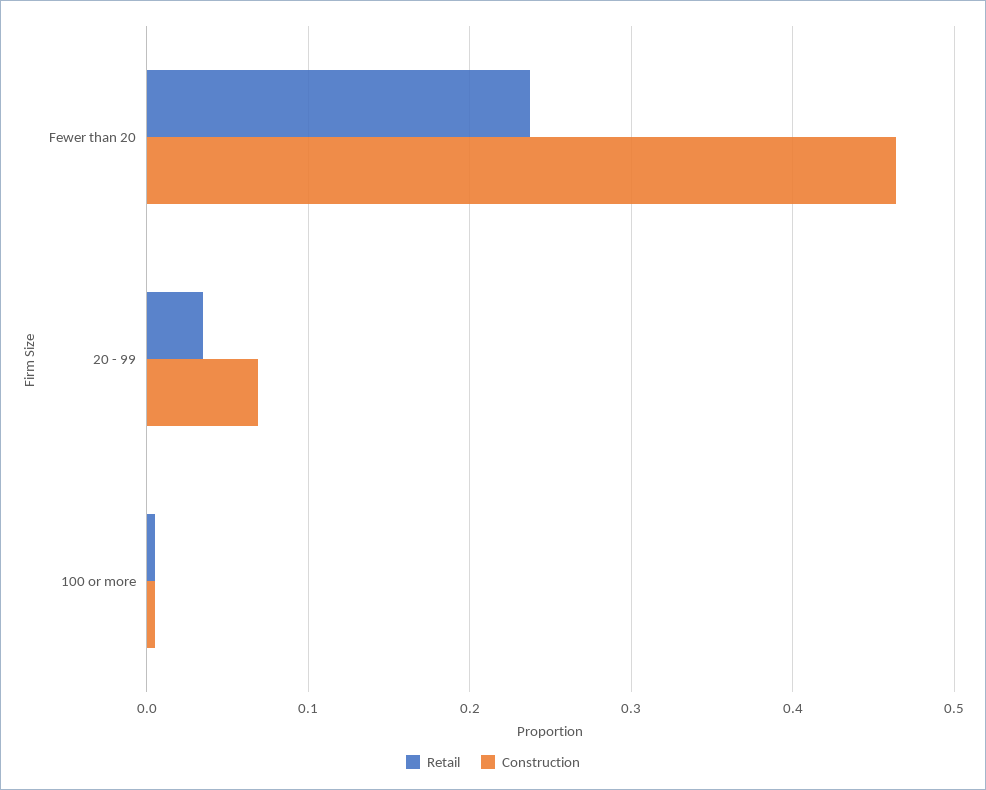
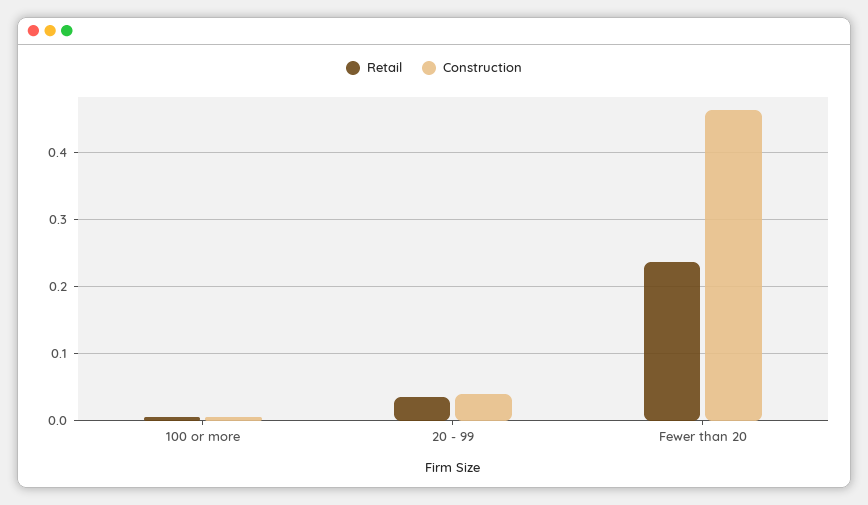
Construction, 20 - 99: 0.07 -> 0.04

